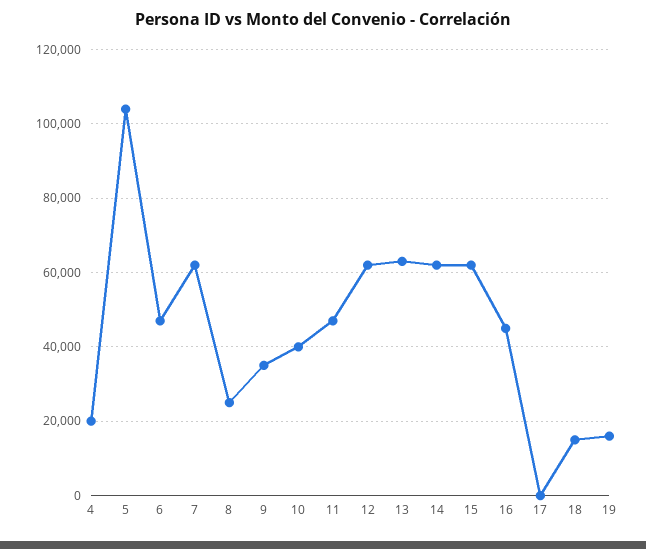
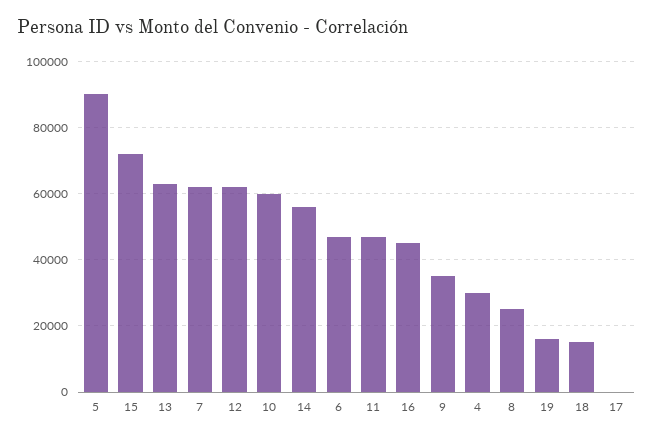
4: 20000 -> 30000
5: 104000 -> 90000
10: 40000 -> 60000
14: 62000 -> 56000
15: 62000 -> 72000

